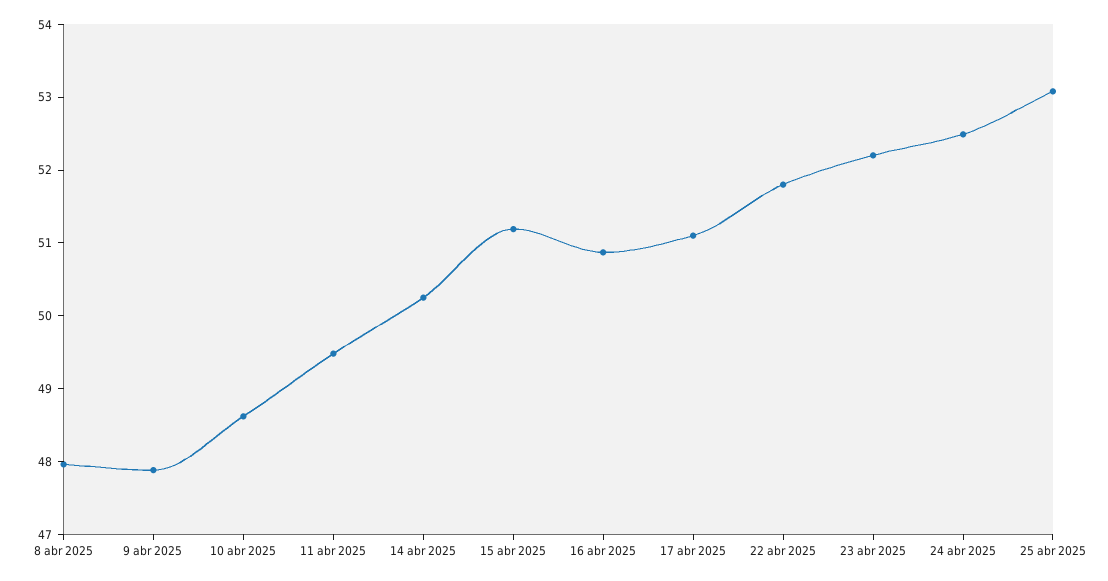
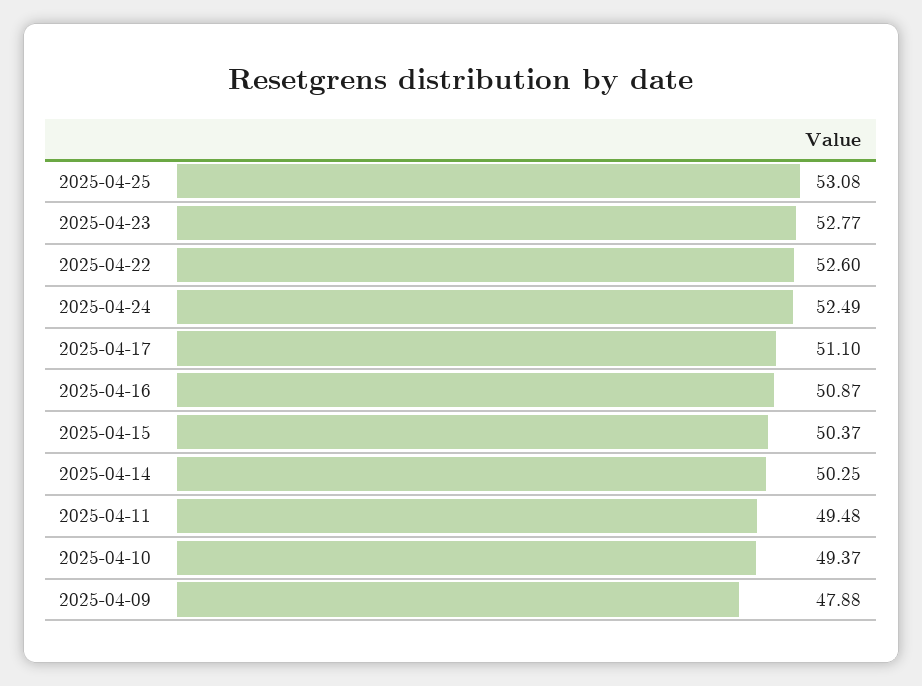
8 abr 2025: 48 -> none
10 abr 2025: 48.6 -> 49.37
15 abr 2025: 51.2 -> 50.37
22 abr 2025: 51.8 -> 52.6
23 abr 2025: 52.2 -> 52.77

